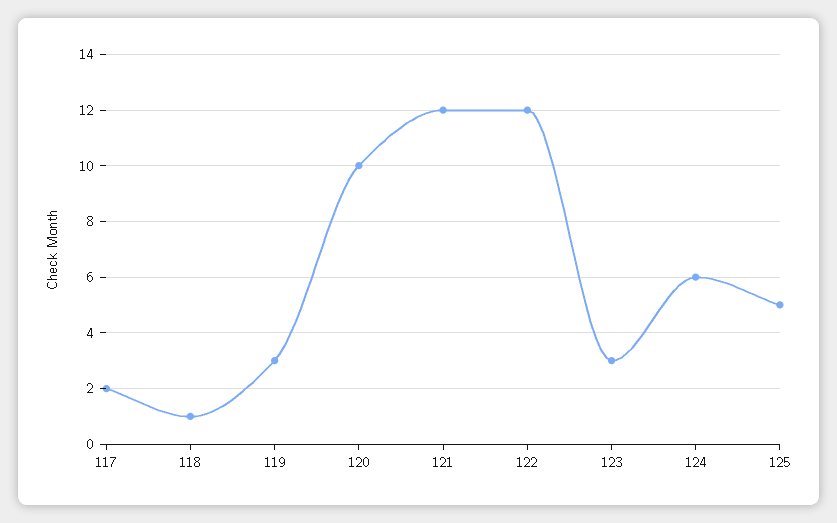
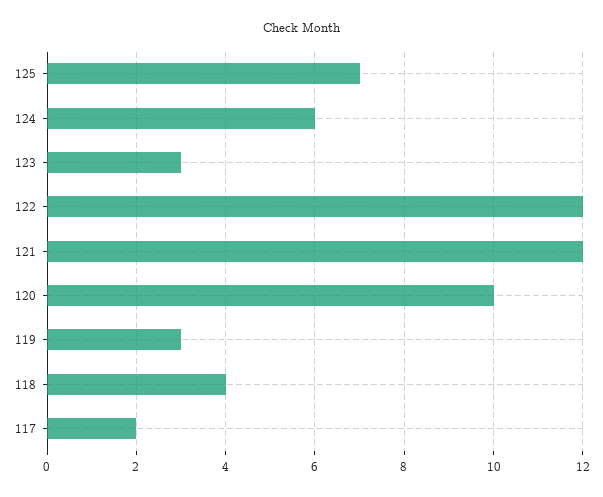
118: 1 -> 4
125: 5 -> 7

